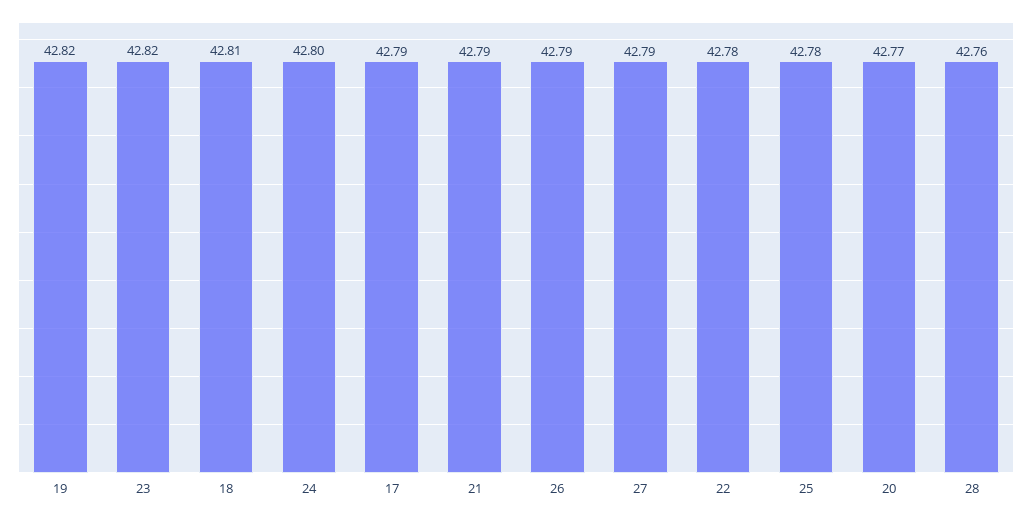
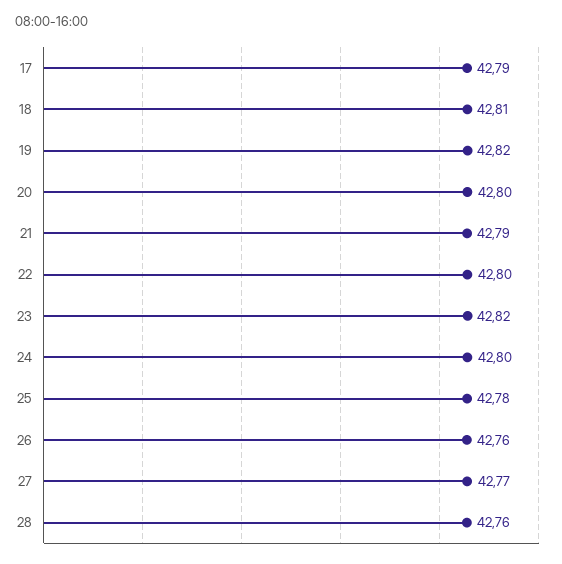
26: 42.79 -> 42.76
27: 42.79 -> 42.77
22: 42.78 -> 42.8
20: 42.77 -> 42.8

